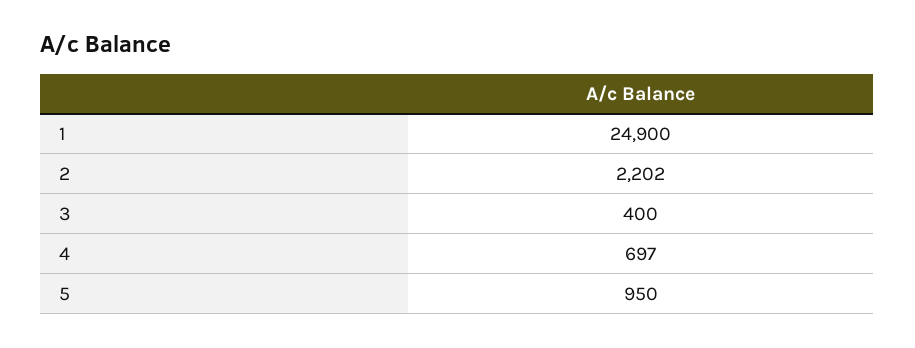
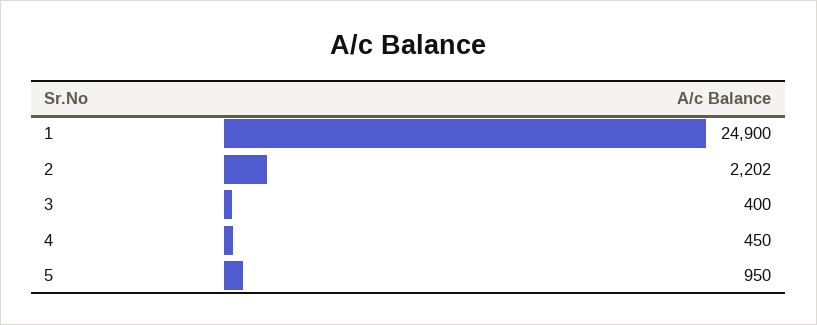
4: 697 -> 450

